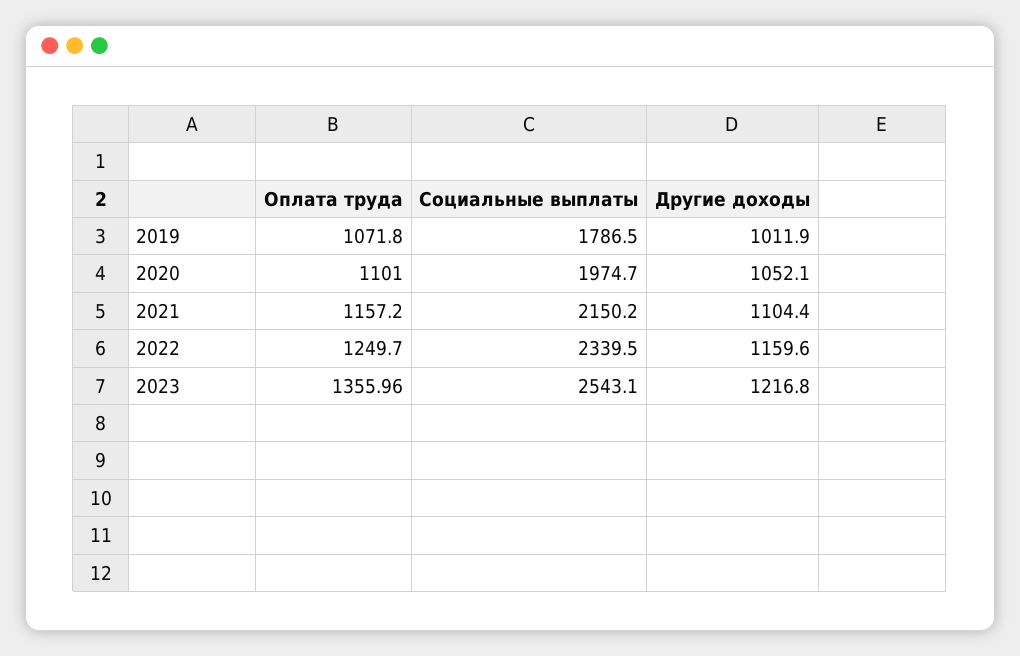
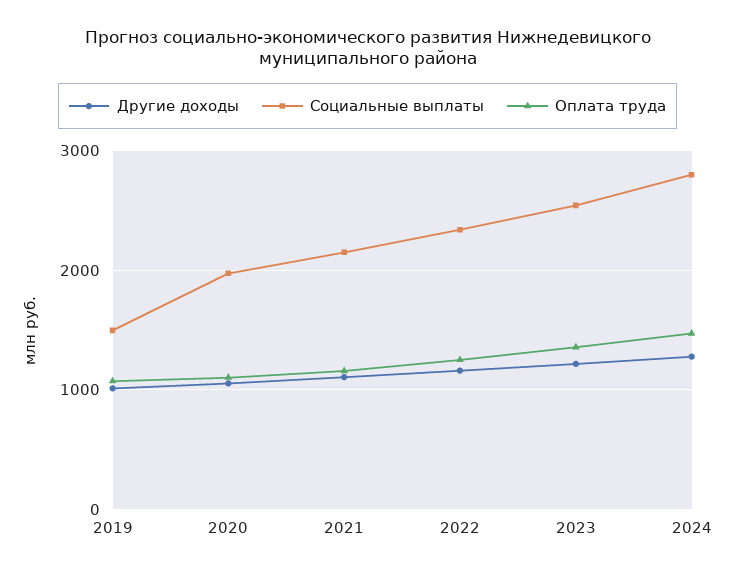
Социальные выплаты, 2019: 1786.5 -> 1500
Другие доходы, 2024: none -> 1300
Социальные выплаты, 2024: none -> 2800
Оплата труда, 2024: none -> 1500

